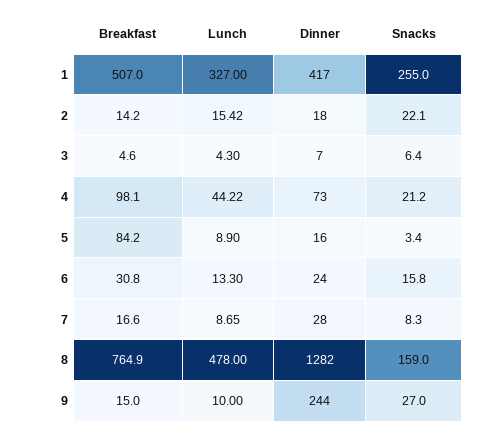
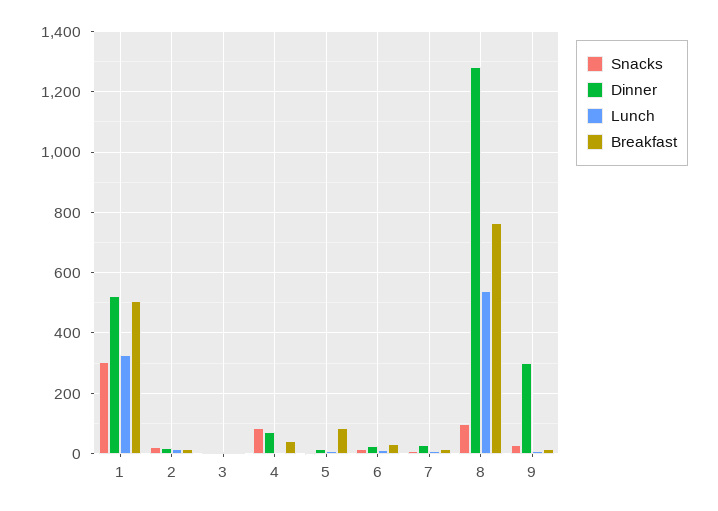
Dinner, 1: 417 -> 520
Snacks, 1: 255 -> 300
Breakfast, 4: 98.1 -> 40
Lunch, 4: 44.22 -> 0
Snacks, 4: 21.2 -> 80
Lunch, 8: 478 -> 540
Snacks, 8: 159 -> 100
Dinner, 9: 244 -> 300

